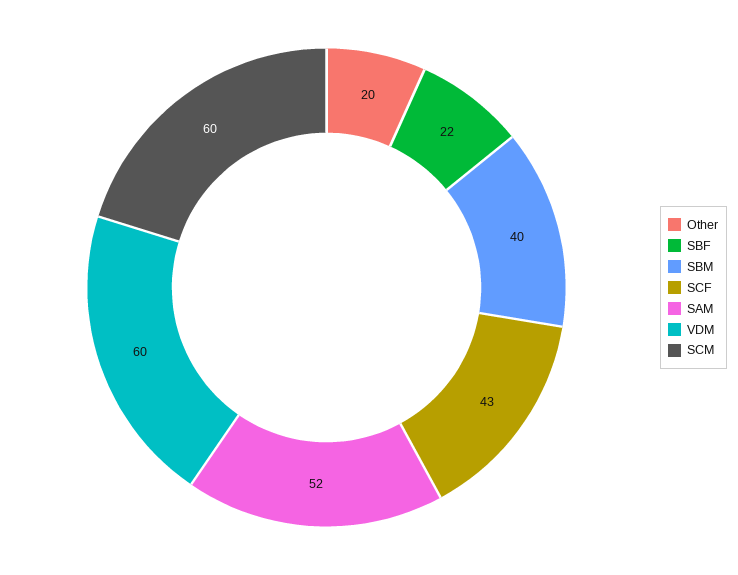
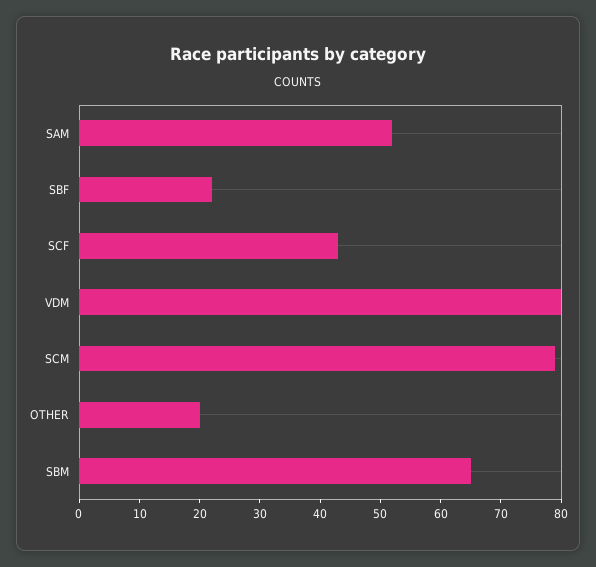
SBM: 40 -> 65
VDM: 60 -> 80
SCM: 60 -> 80

